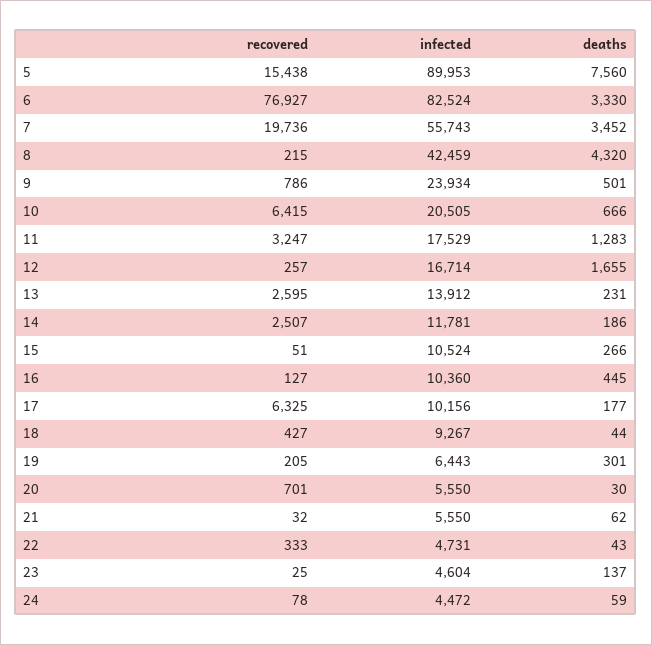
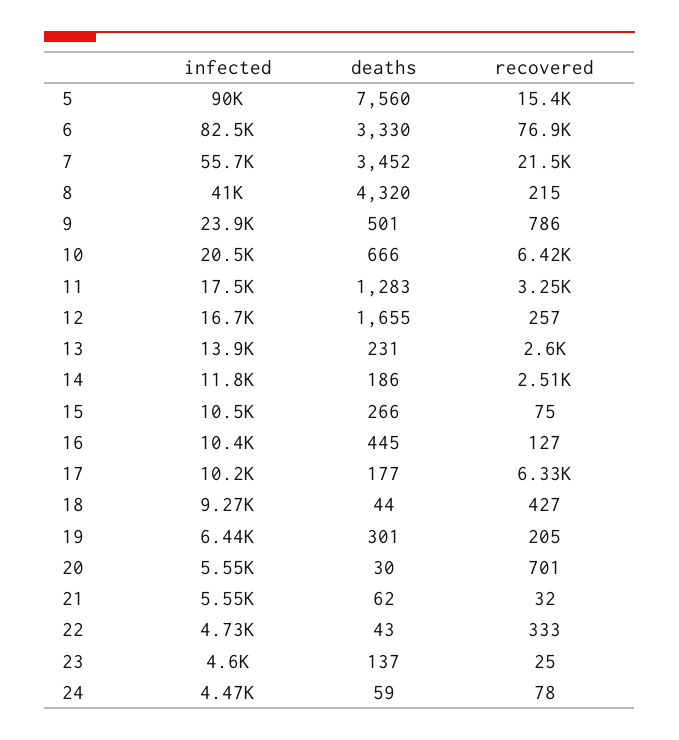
recovered, 7: 19736 -> 21500
infected, 8: 42459 -> 41000
recovered, 15: 51 -> 75

